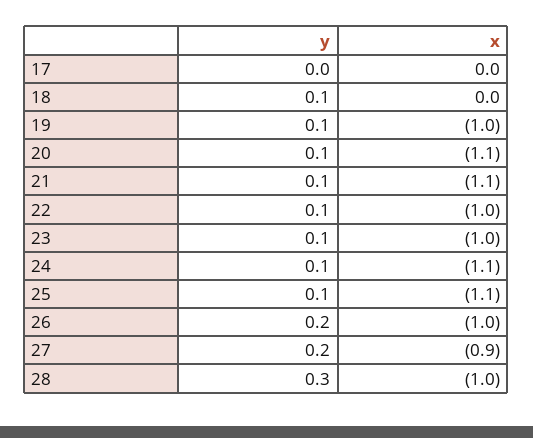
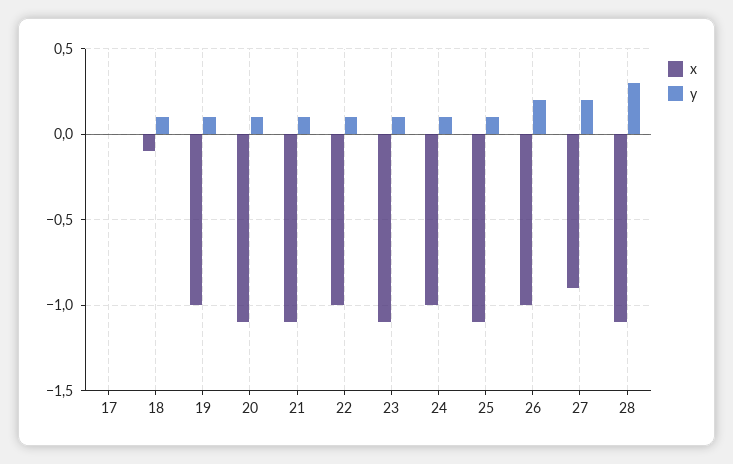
x, 18: 0 -> -0.1
x, 23: -1 -> -1.1
x, 24: -1.1 -> -1
x, 28: -1 -> -1.1

